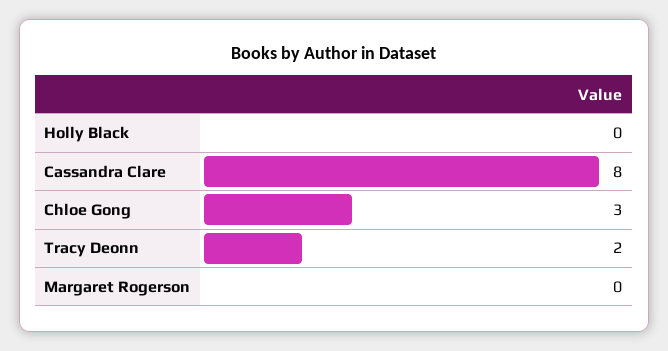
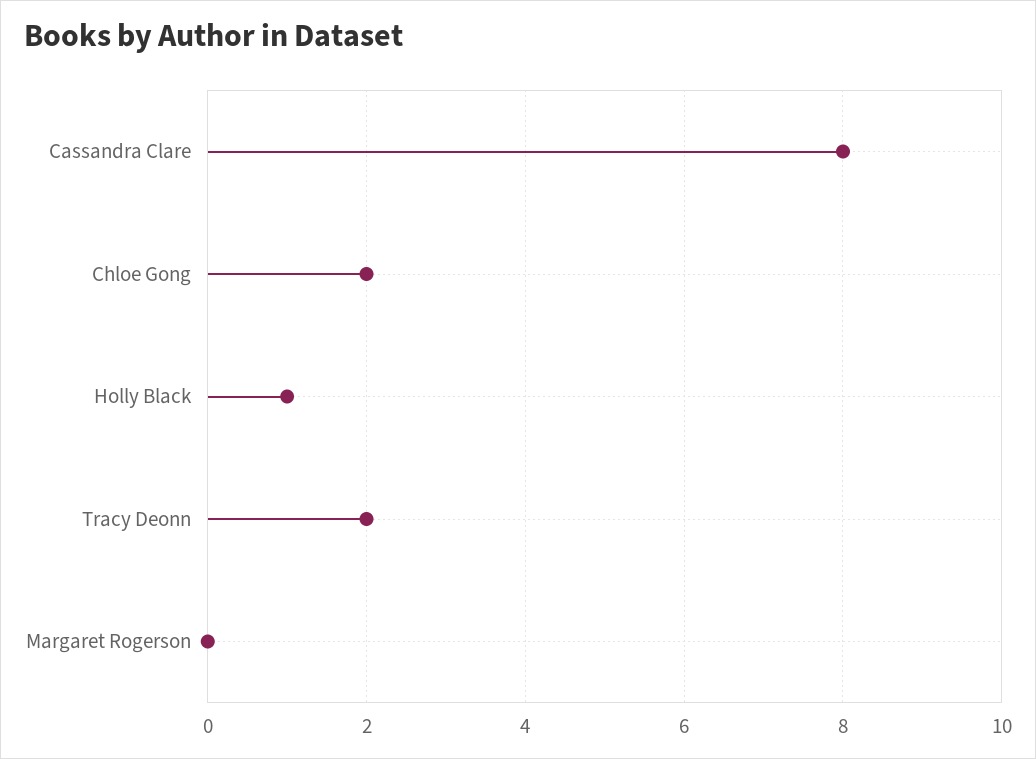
Holly Black: 0 -> 1
Chloe Gong: 3 -> 2

